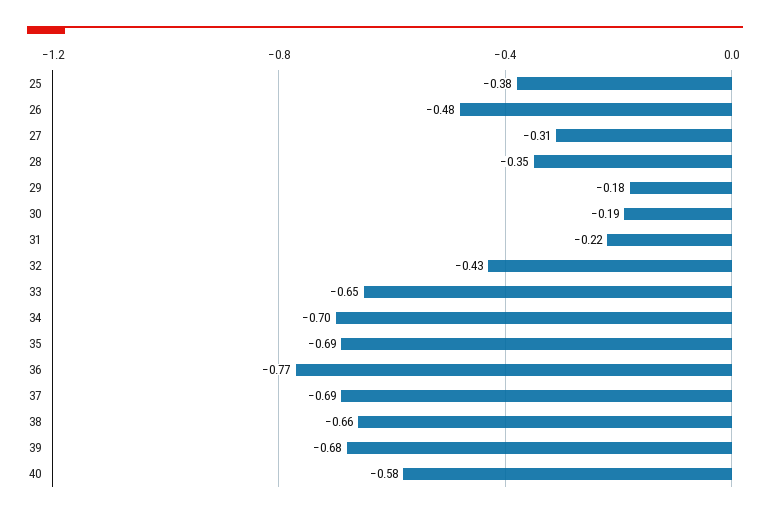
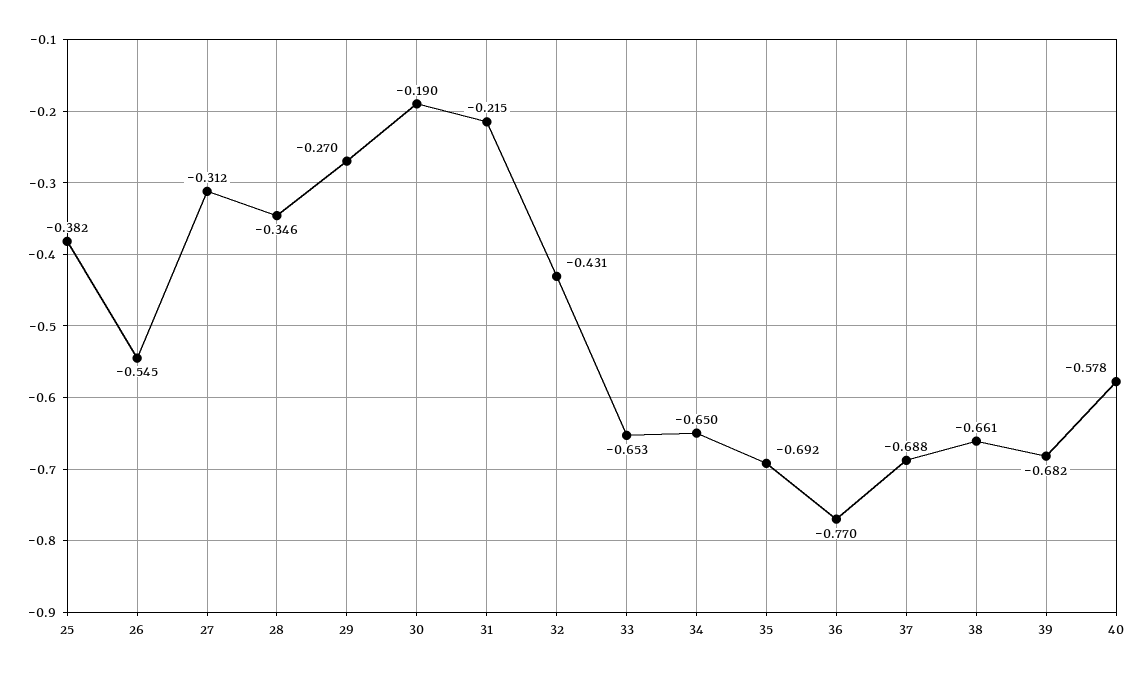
26: -0.48 -> -0.545
29: -0.18 -> -0.27
34: -0.7 -> -0.65

